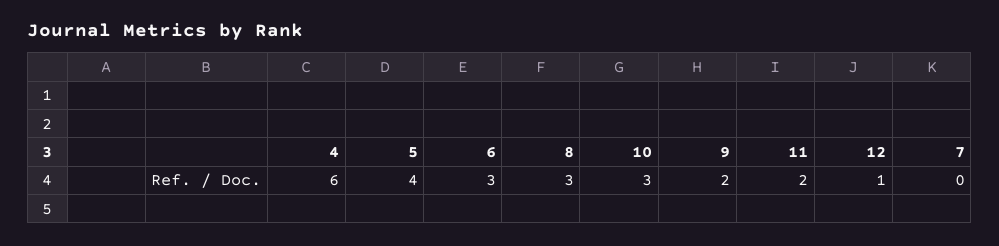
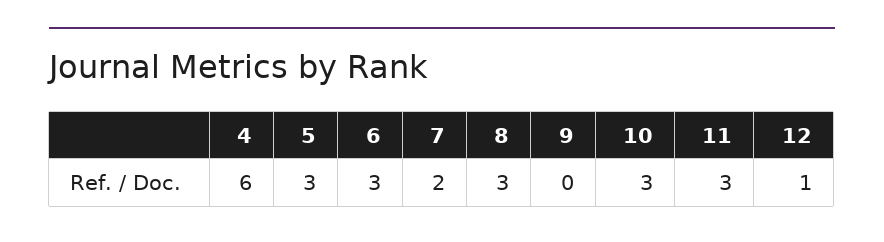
5: 4 -> 3
9: 2 -> 0
11: 2 -> 3
7: 0 -> 2

